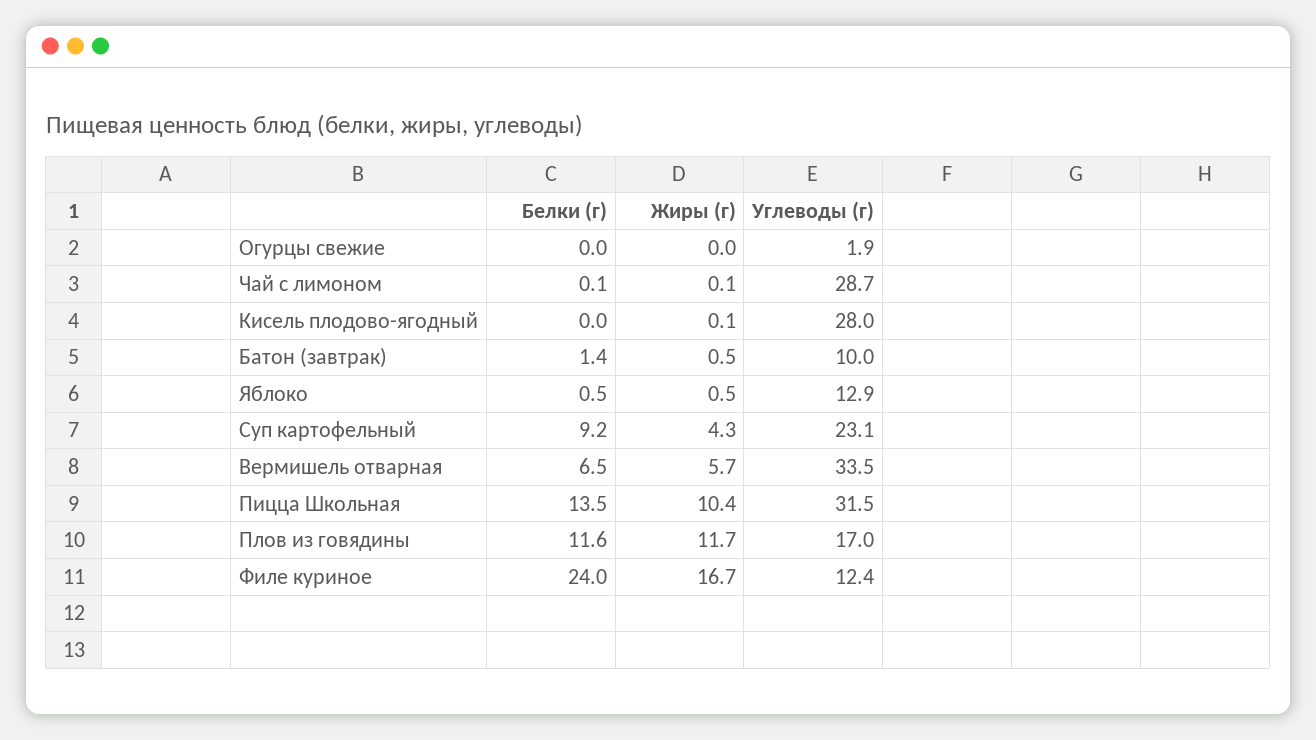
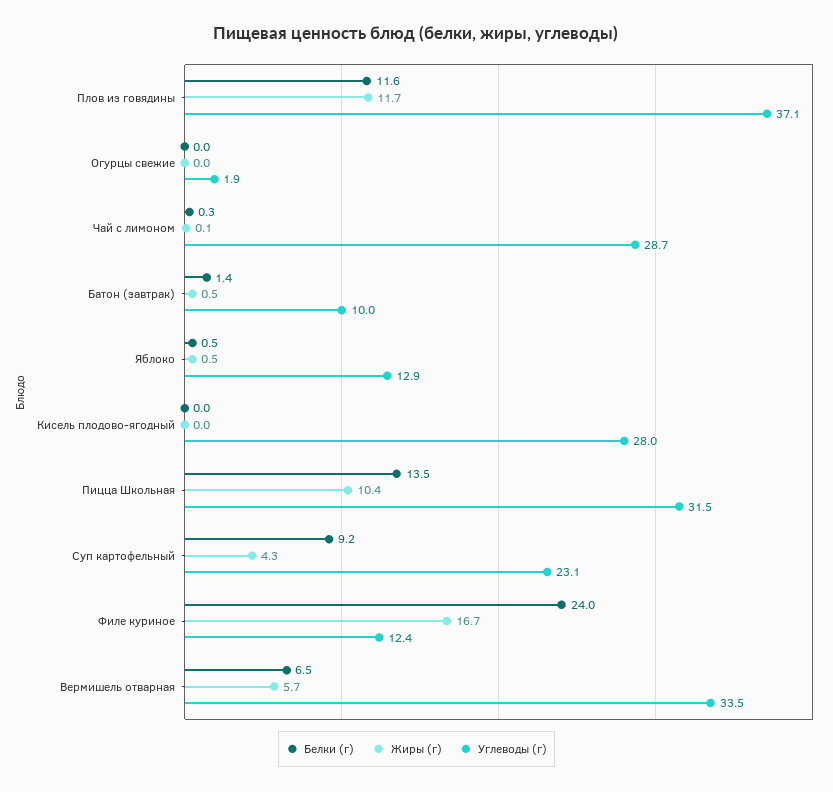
Белки (г), Чай с лимоном: 0.1 -> 0.3
Жиры (г), Кисель плодово-ягодный: 0.1 -> 0
Углеводы (г), Плов из говядины: 17 -> 37.1

